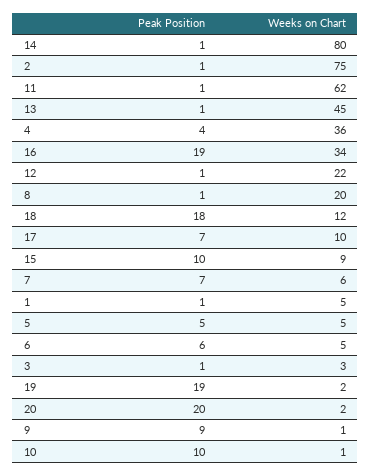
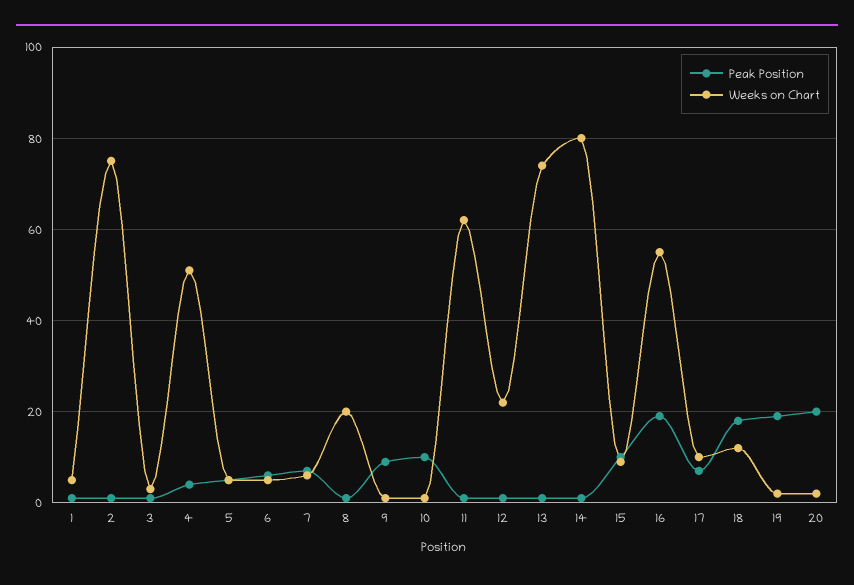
Weeks on Chart, 13: 45 -> 75
Weeks on Chart, 4: 36 -> 50
Weeks on Chart, 16: 34 -> 55

